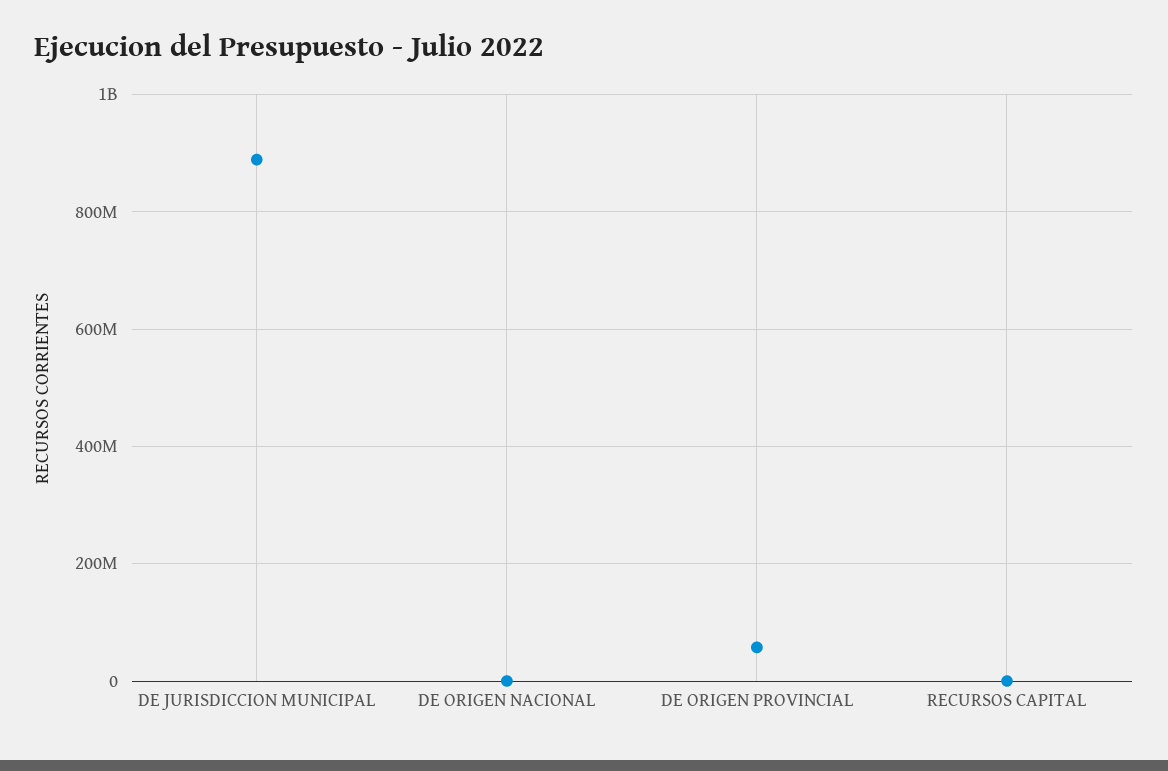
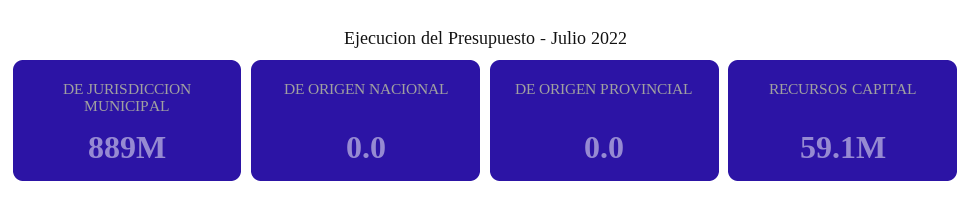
DE ORIGEN PROVINCIAL: 60000000 -> 0
RECURSOS CAPITAL: 0 -> 59100000

